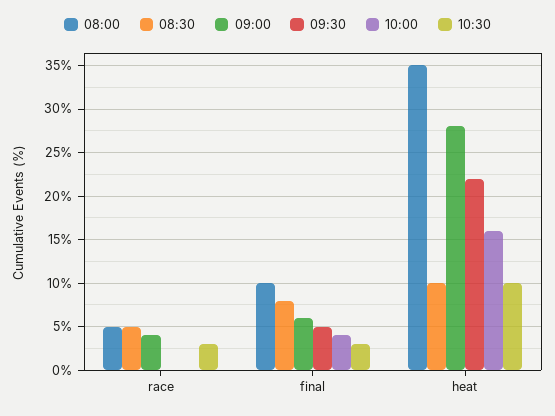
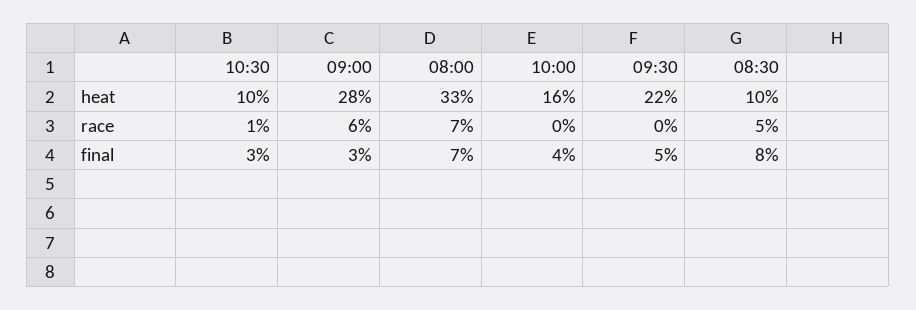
08:00, race: 5 -> 7
09:00, race: 4 -> 6
10:30, race: 3 -> 1
08:00, final: 10 -> 7
09:00, final: 6 -> 3
08:00, heat: 35 -> 33

